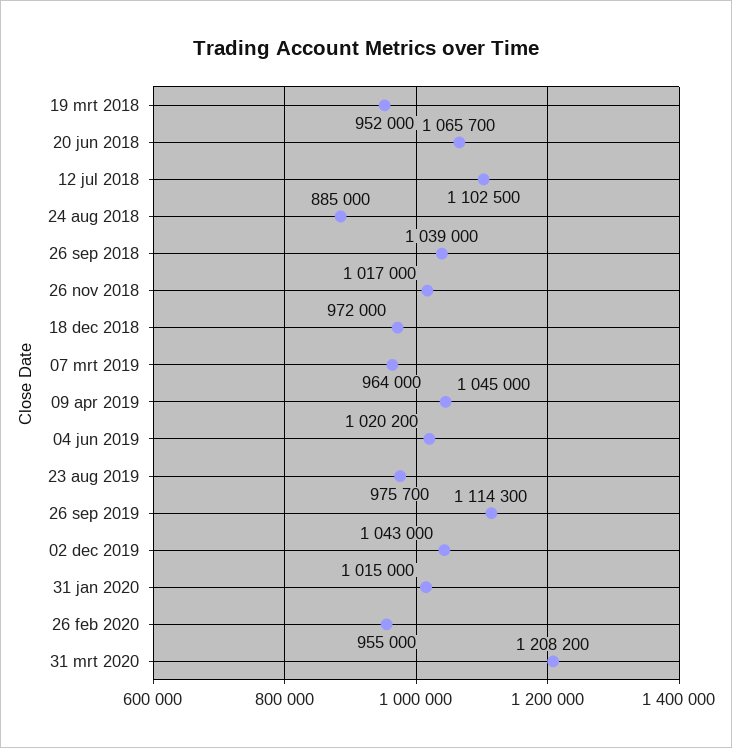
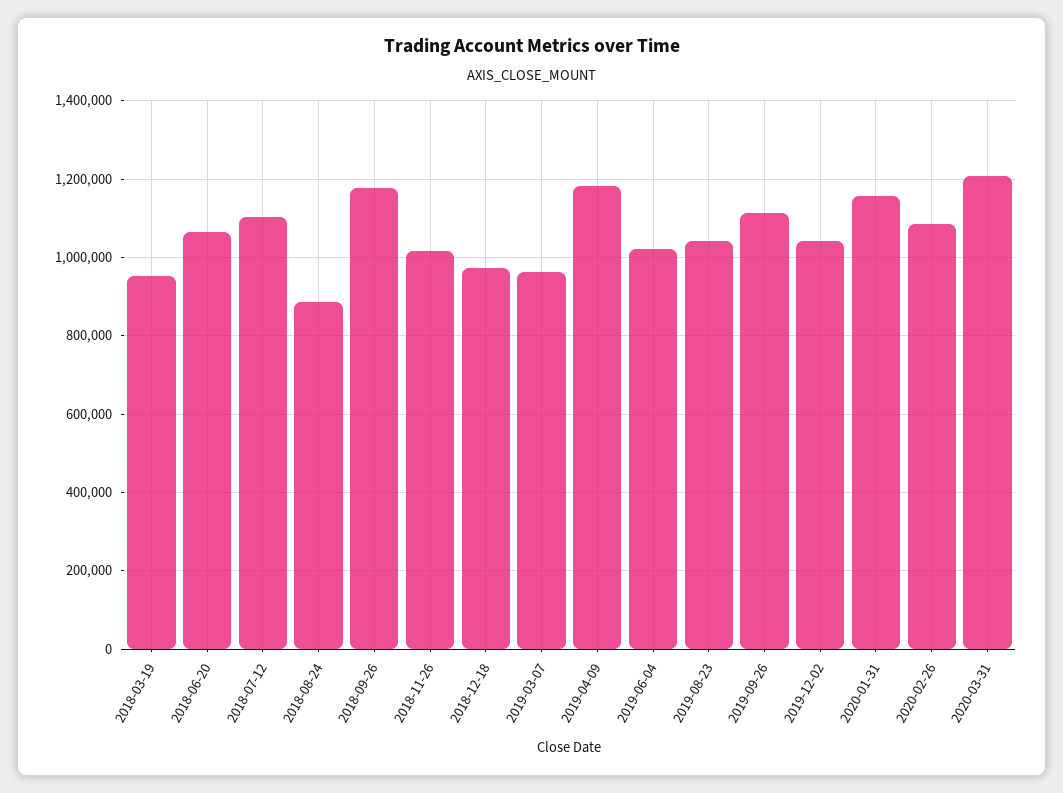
26 sep 2018: 1039000 -> 1180000
09 apr 2019: 1045000 -> 1180000
23 aug 2019: 975700 -> 1040000
31 jan 2020: 1015000 -> 1160000
26 feb 2020: 955000 -> 1080000

